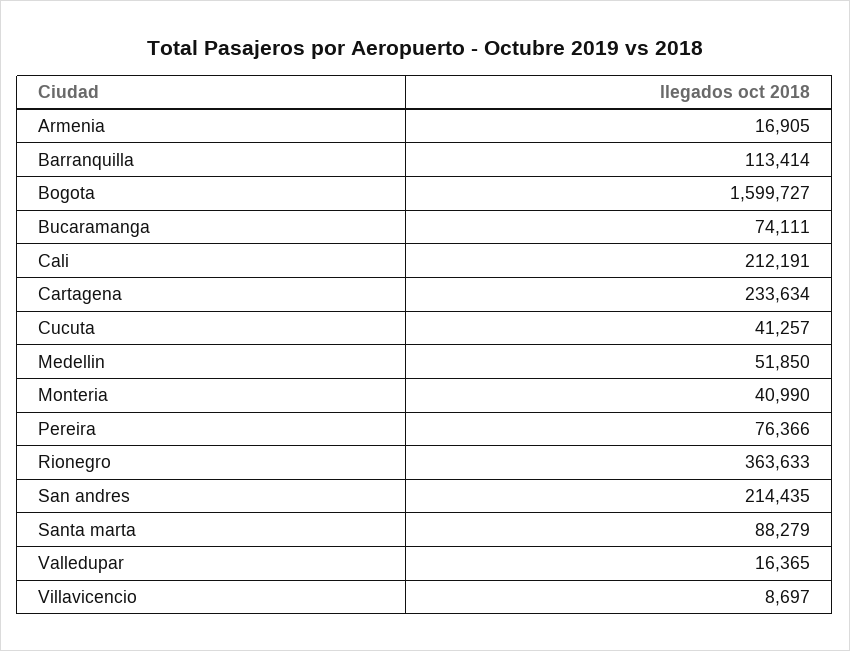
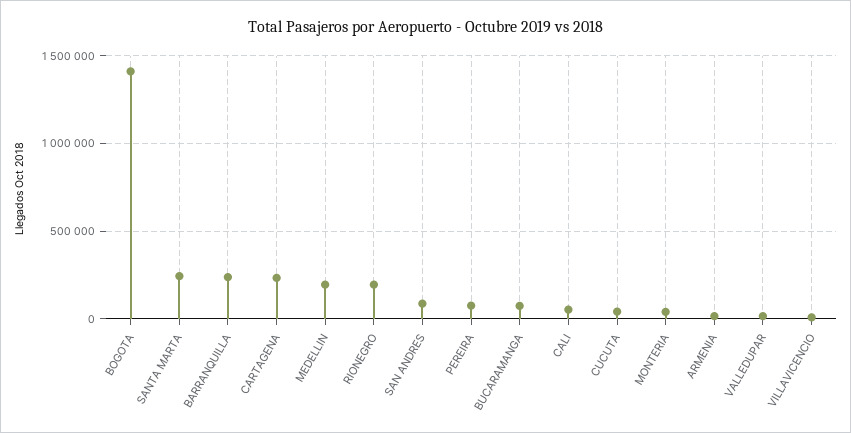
Barranquilla: 113414 -> 250000
Bogota: 1599727 -> 1400000
Cali: 212191 -> 50000
Medellin: 51850 -> 200000
Rionegro: 363633 -> 200000
San andres: 214435 -> 100000
Santa marta: 88279 -> 250000

